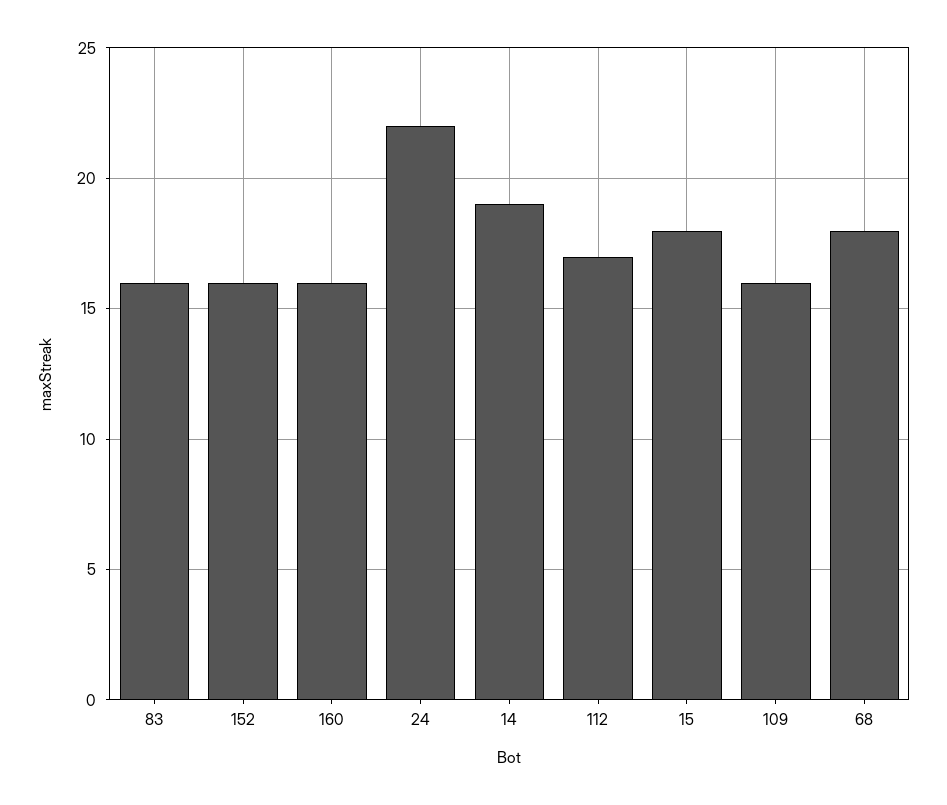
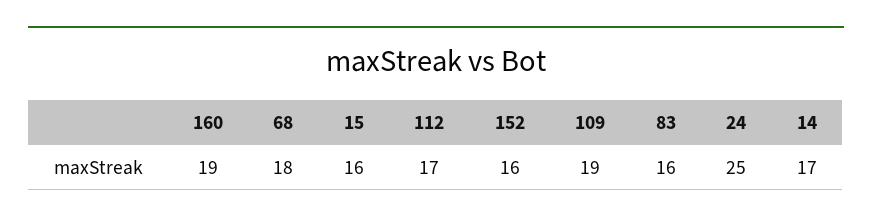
160: 16 -> 19
24: 22 -> 25
14: 19 -> 17
15: 18 -> 16
109: 16 -> 19

